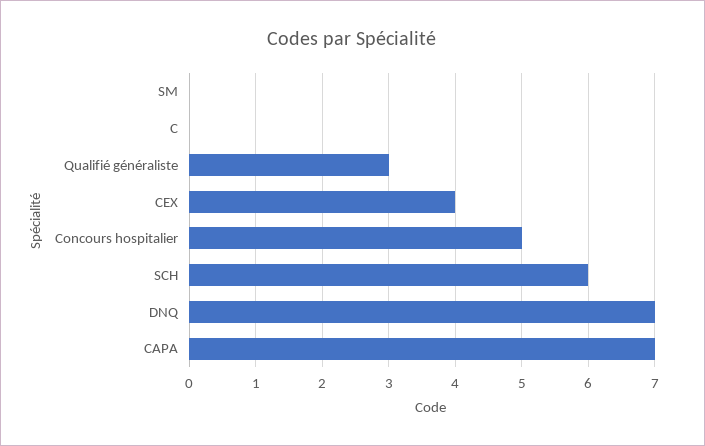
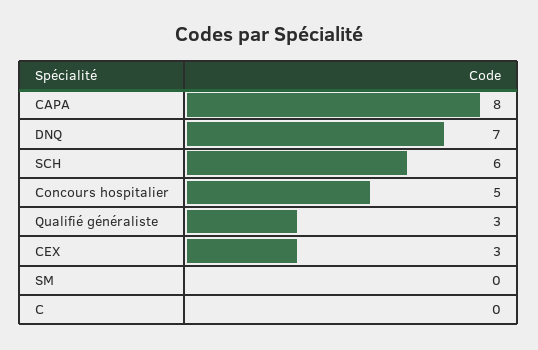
CEX: 4 -> 3
CAPA: 7 -> 8

